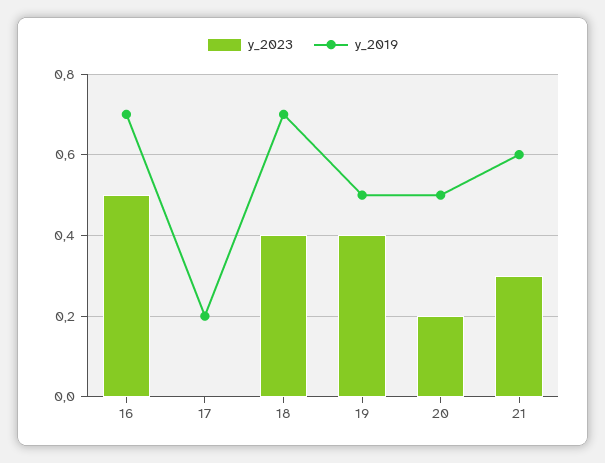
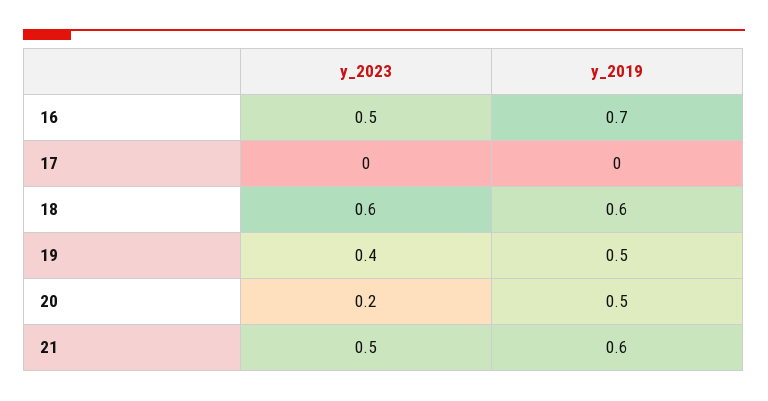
y_2019, 17: 0.2 -> 0
y_2023, 18: 0.4 -> 0.6
y_2019, 18: 0.7 -> 0.6
y_2023, 21: 0.3 -> 0.5

